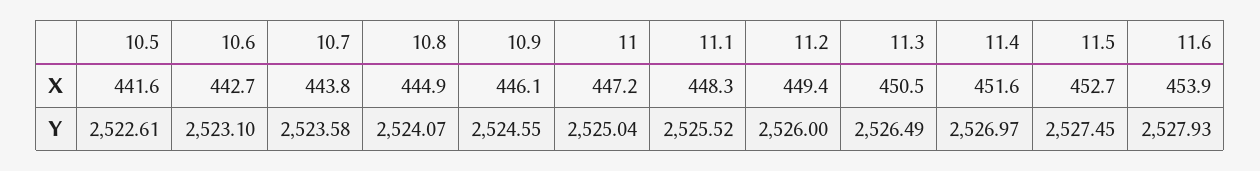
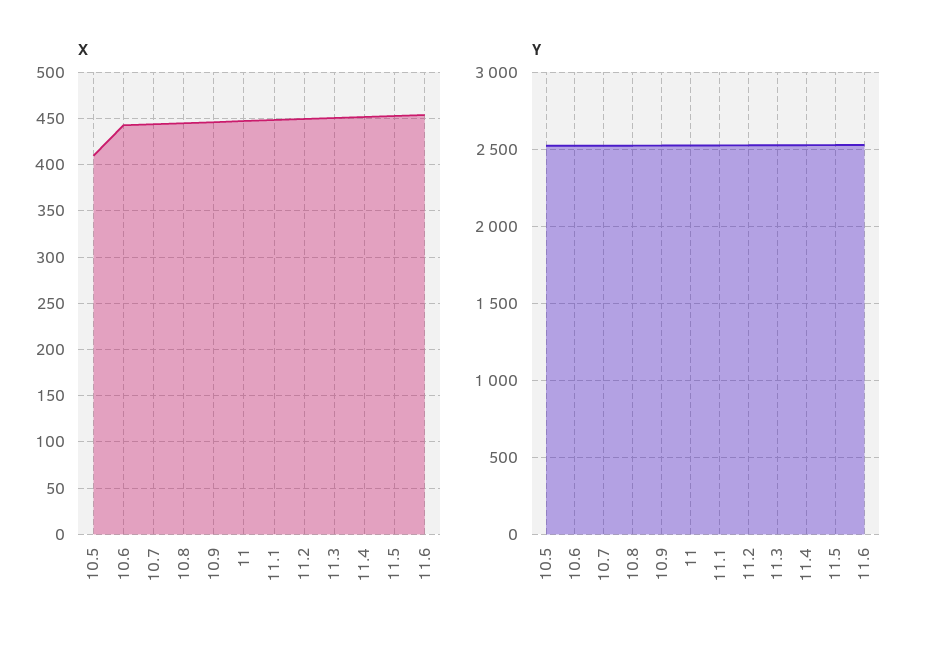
X, 10.5: 441.6 -> 410

